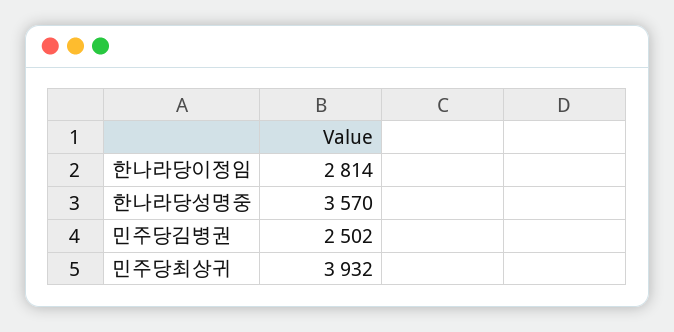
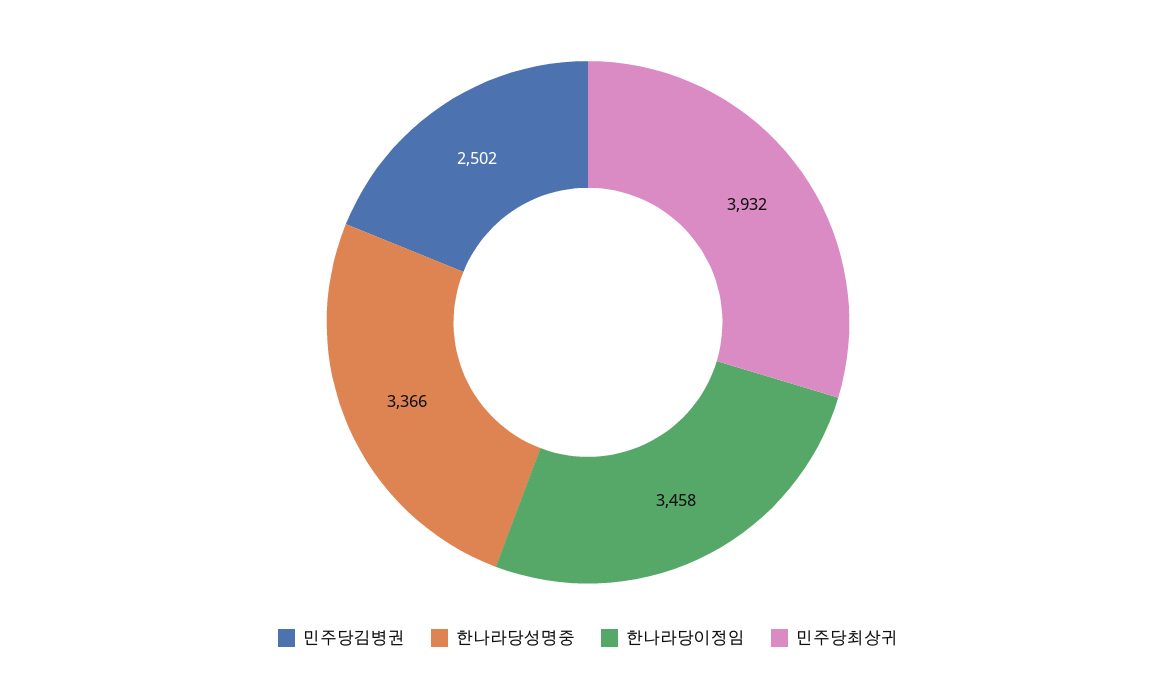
한나라당이정임: 2814 -> 3458
한나라당성명중: 3570 -> 3366

